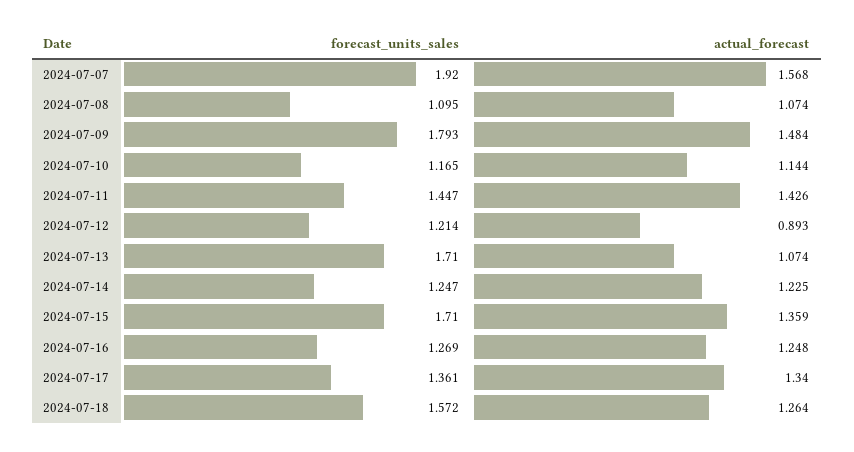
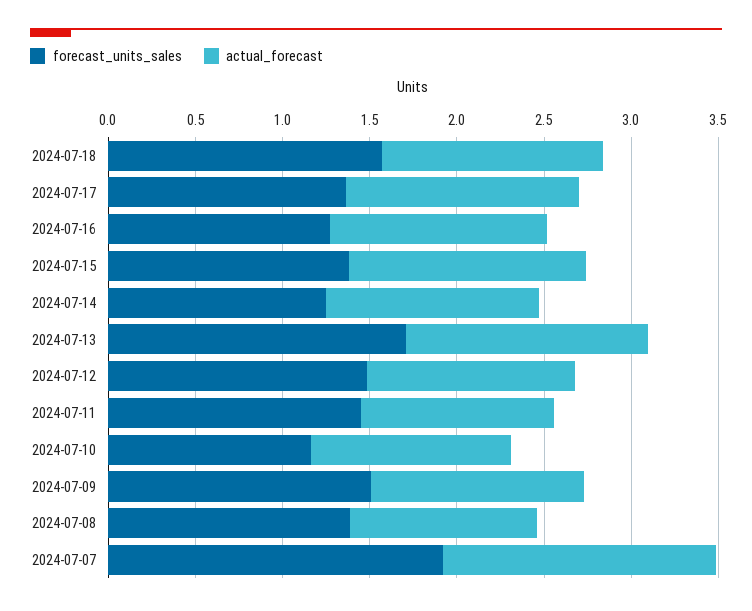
forecast_units_sales, 2024-07-08: 1.095 -> 1.4
forecast_units_sales, 2024-07-09: 1.793 -> 1.5
actual_forecast, 2024-07-09: 1.484 -> 1.2
actual_forecast, 2024-07-11: 1.426 -> 1.1
forecast_units_sales, 2024-07-12: 1.214 -> 1.5
actual_forecast, 2024-07-12: 0.893 -> 1.2
actual_forecast, 2024-07-13: 1.074 -> 1.4
forecast_units_sales, 2024-07-15: 1.71 -> 1.4

